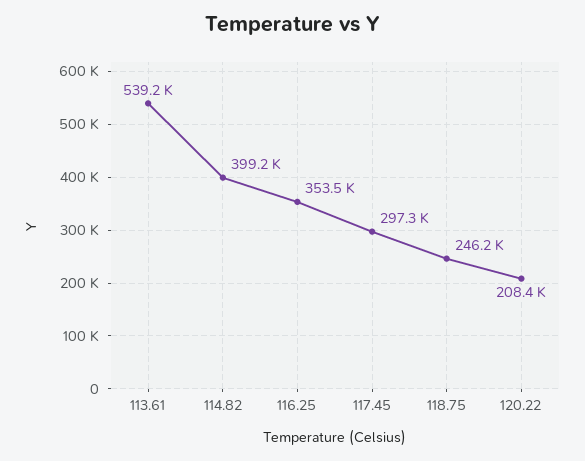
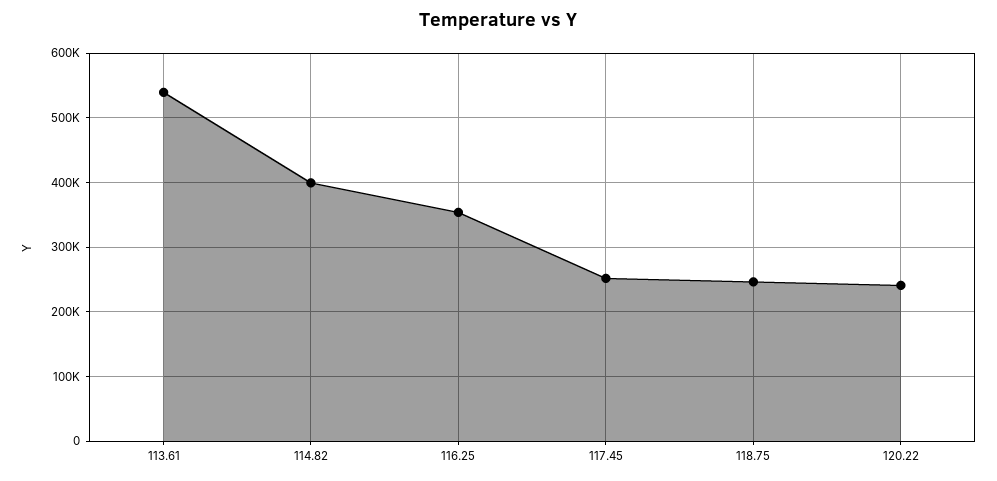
117.45: 297300 -> 250000
120.22: 208400 -> 240000

